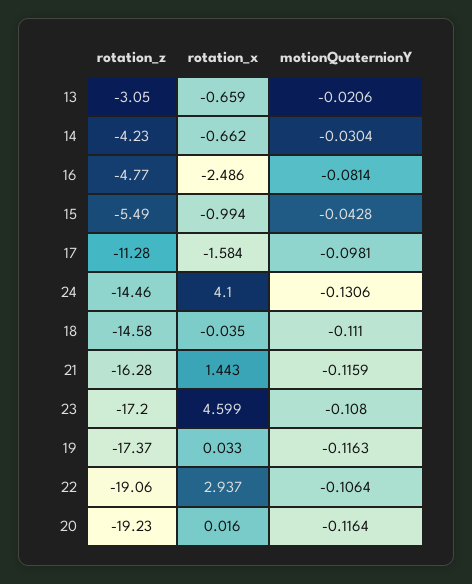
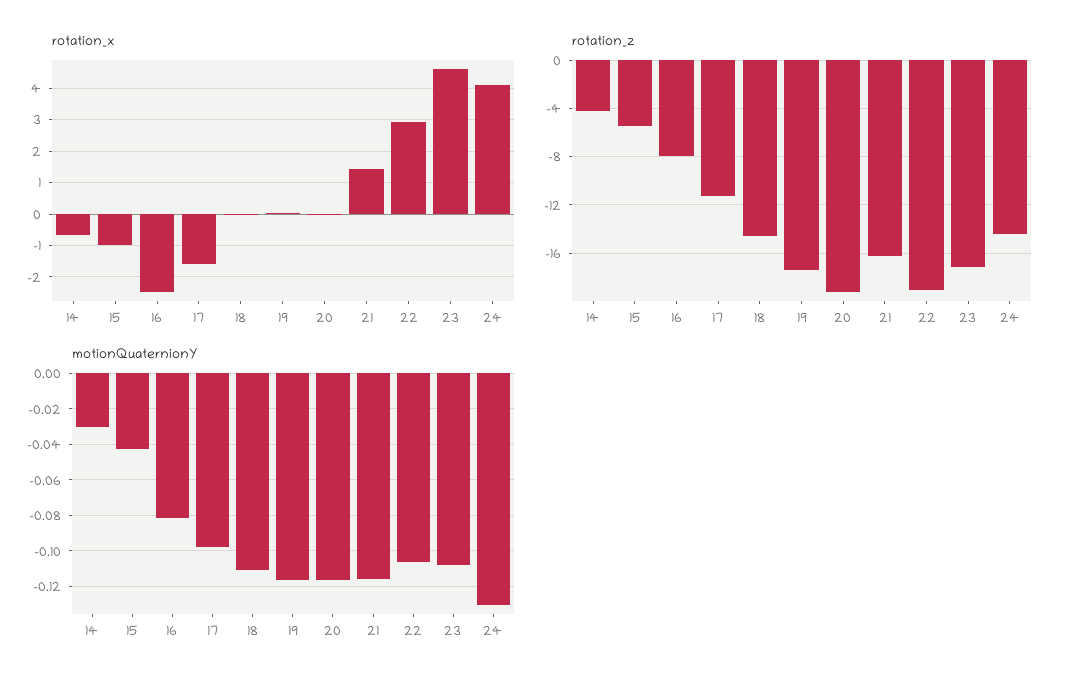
rotation_z, 13: -3.05 -> none
rotation_x, 13: -0.659 -> none
motionQuaternionY, 13: -0.0206 -> none
rotation_z, 16: -4.77 -> -8

